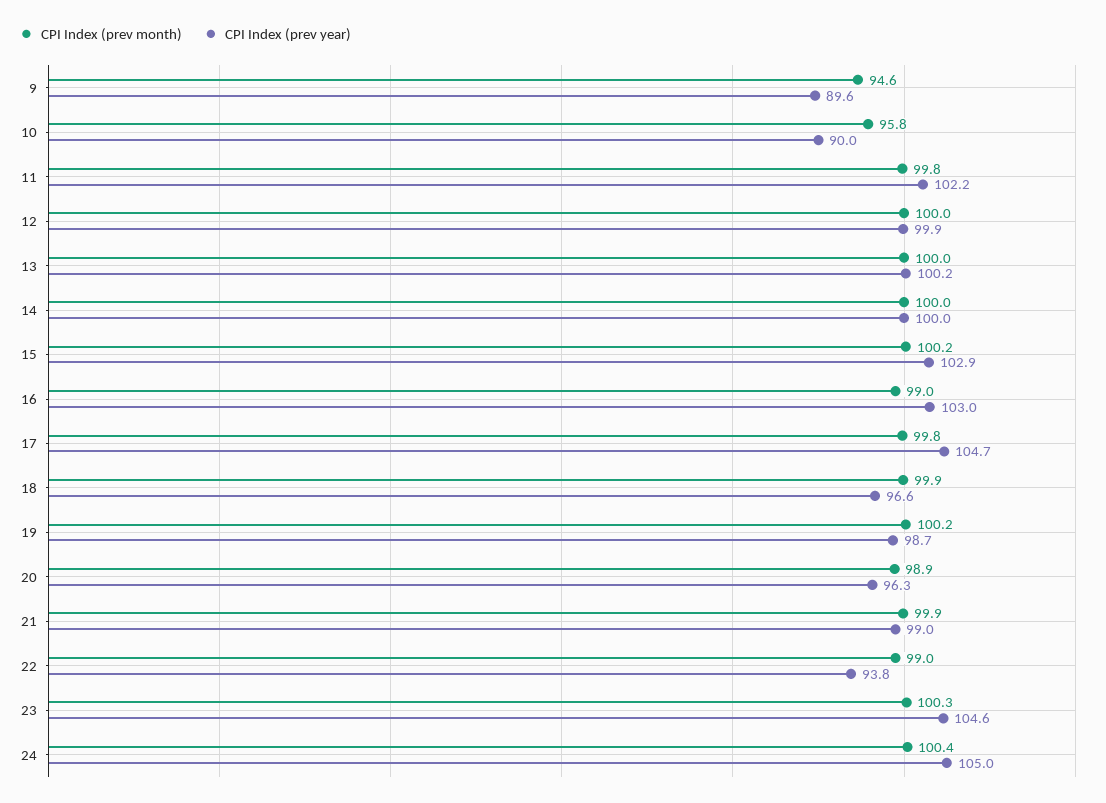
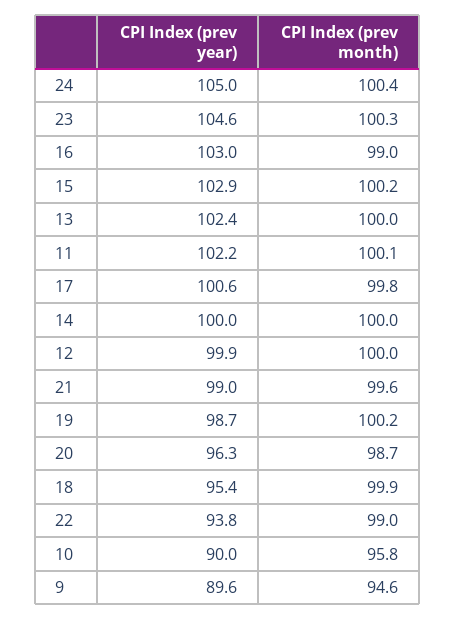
CPI Index (prev month), 11: 99.8 -> 100.1
CPI Index (prev year), 13: 100.2 -> 102.4
CPI Index (prev year), 17: 104.7 -> 100.6
CPI Index (prev year), 18: 96.6 -> 95.4
CPI Index (prev month), 20: 98.9 -> 98.7
CPI Index (prev month), 21: 99.9 -> 99.6

